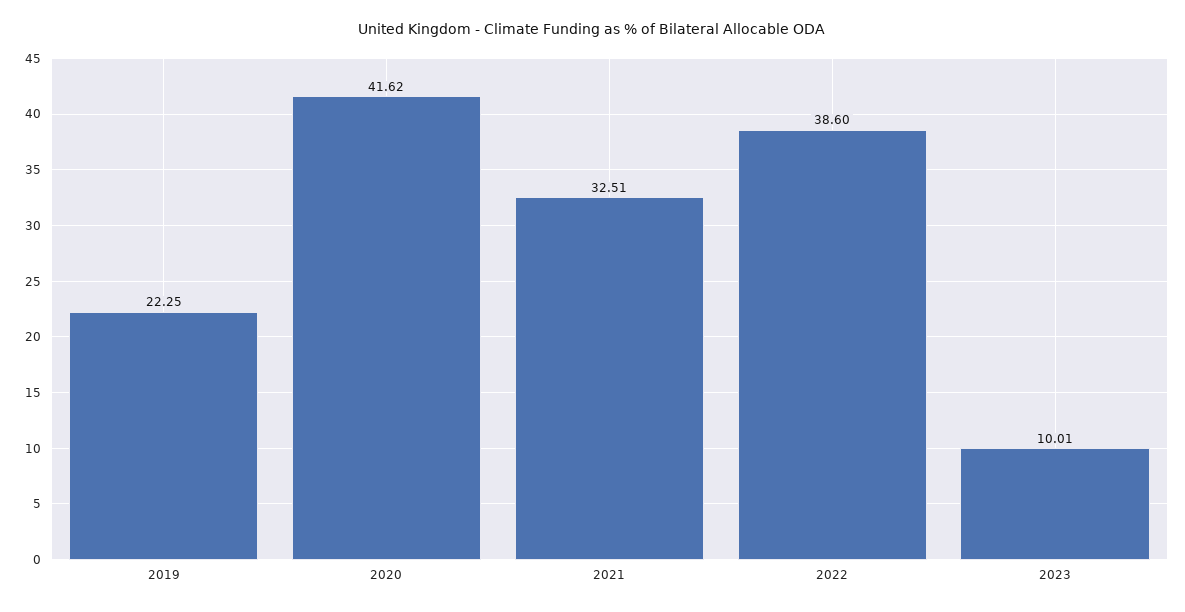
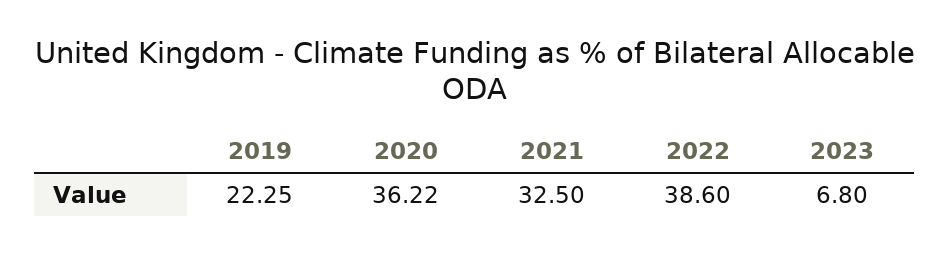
2020: 41.62 -> 36.22
2021: 32.51 -> 32.5
2023: 10.01 -> 6.8

